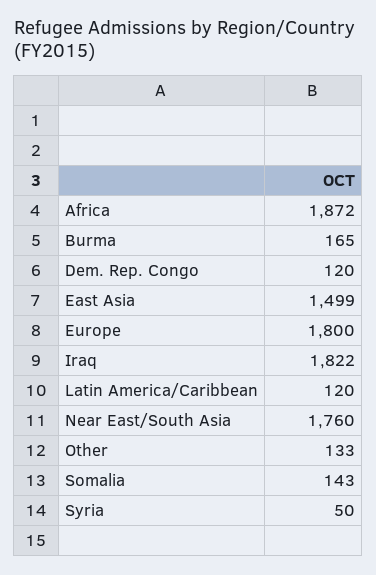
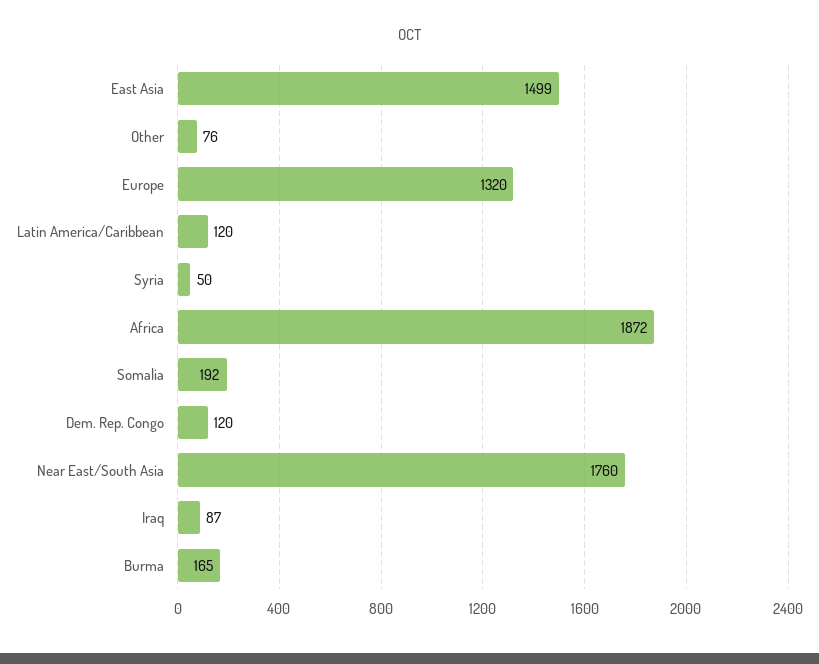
Europe: 1800 -> 1320
Iraq: 1822 -> 87
Other: 133 -> 76
Somalia: 143 -> 192

